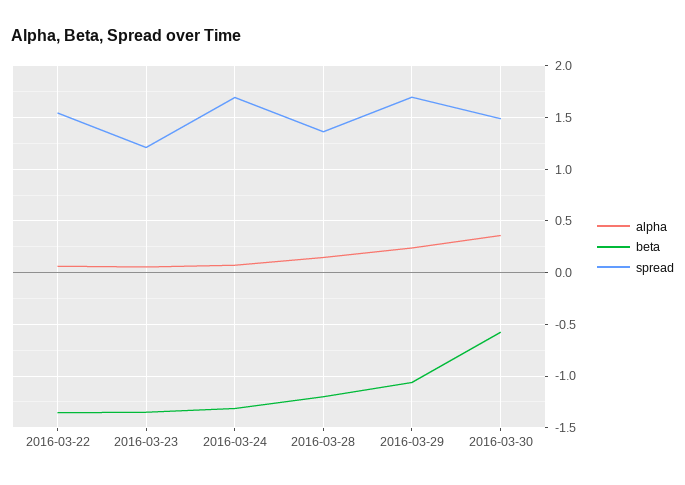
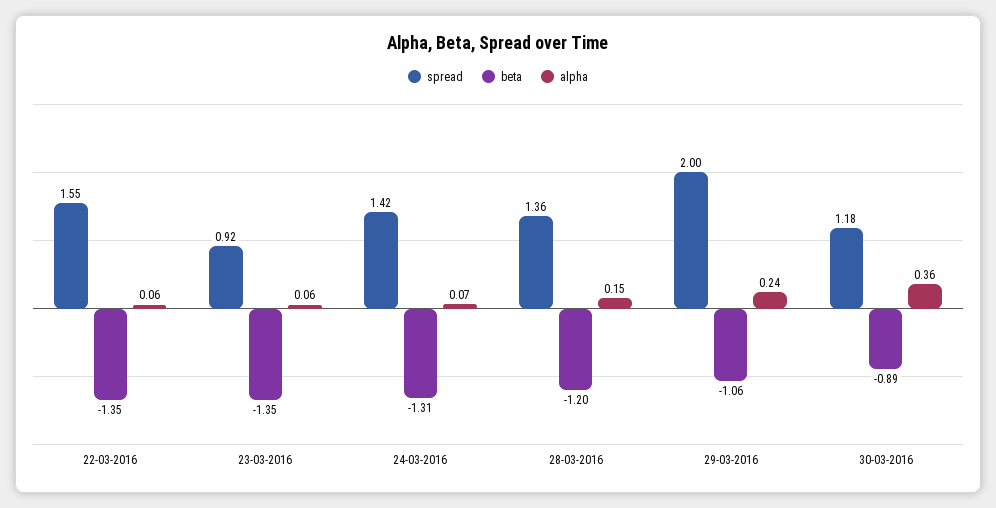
spread, 2016-03-23: 1.2 -> 0.92
spread, 2016-03-24: 1.7 -> 1.42
spread, 2016-03-29: 1.7 -> 2
beta, 2016-03-30: -0.6 -> -0.89
spread, 2016-03-30: 1.5 -> 1.18

